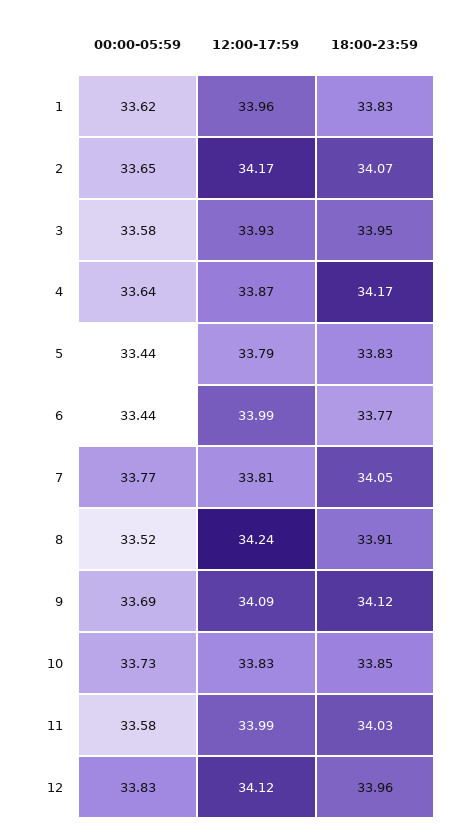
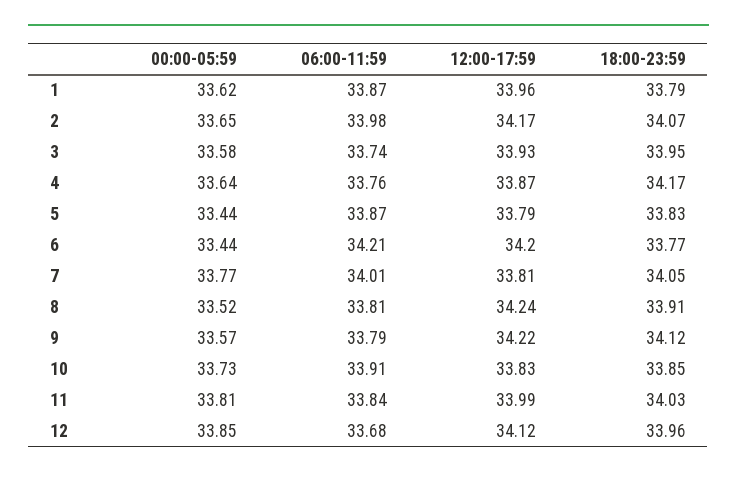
18:00-23:59, 1: 33.83 -> 33.79
12:00-17:59, 6: 33.99 -> 34.2
00:00-05:59, 9: 33.69 -> 33.57
12:00-17:59, 9: 34.09 -> 34.22
00:00-05:59, 11: 33.58 -> 33.81
00:00-05:59, 12: 33.83 -> 33.85
06:00-11:59, 1: none -> 33.87
06:00-11:59, 2: none -> 33.98
06:00-11:59, 3: none -> 33.74
06:00-11:59, 4: none -> 33.76
06:00-11:59, 5: none -> 33.87
06:00-11:59, 6: none -> 34.21
06:00-11:59, 7: none -> 34.01
06:00-11:59, 8: none -> 33.81
06:00-11:59, 9: none -> 33.79
06:00-11:59, 10: none -> 33.91
06:00-11:59, 11: none -> 33.84
06:00-11:59, 12: none -> 33.68

